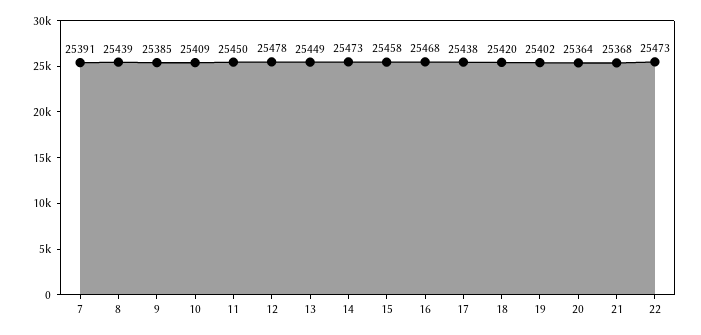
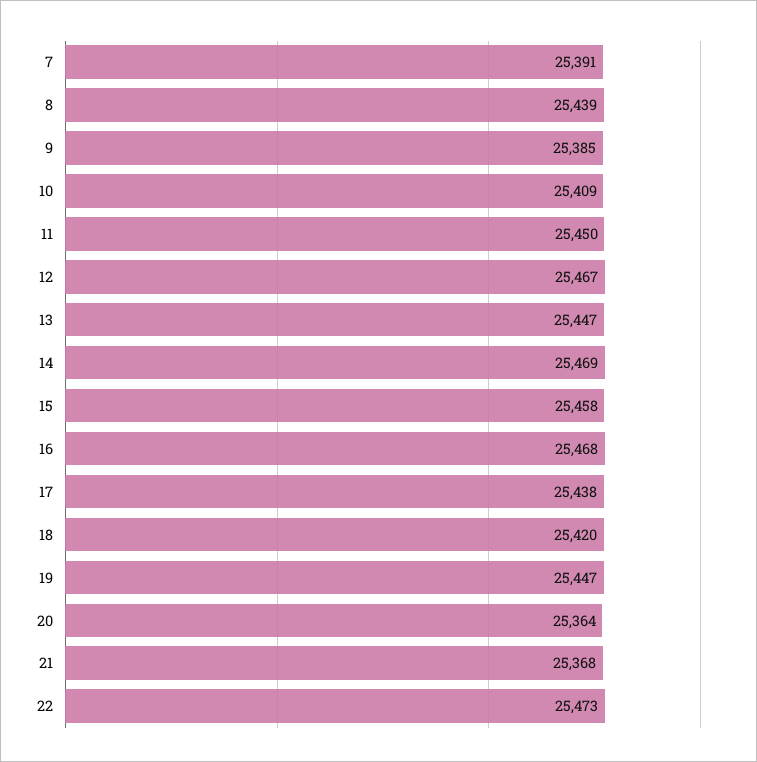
12: 25478 -> 25467
13: 25449 -> 25447
14: 25473 -> 25469
19: 25402 -> 25447

